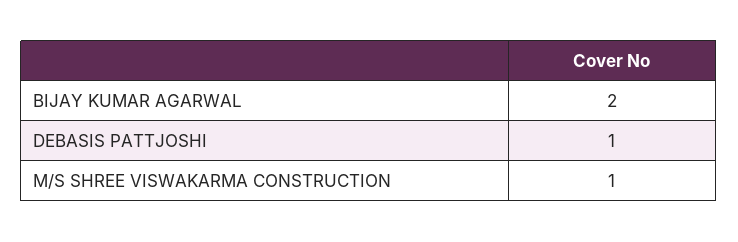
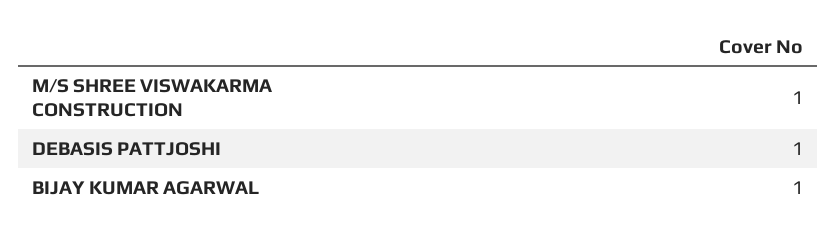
BIJAY KUMAR AGARWAL: 2 -> 1

